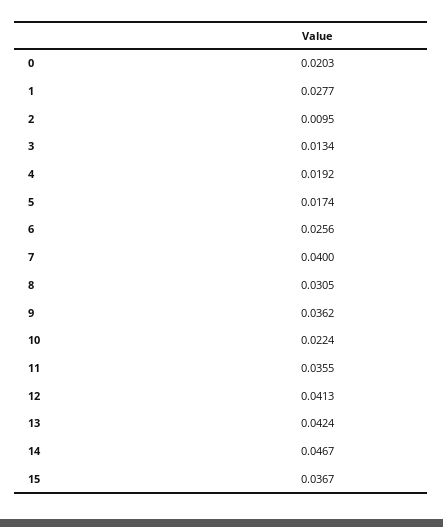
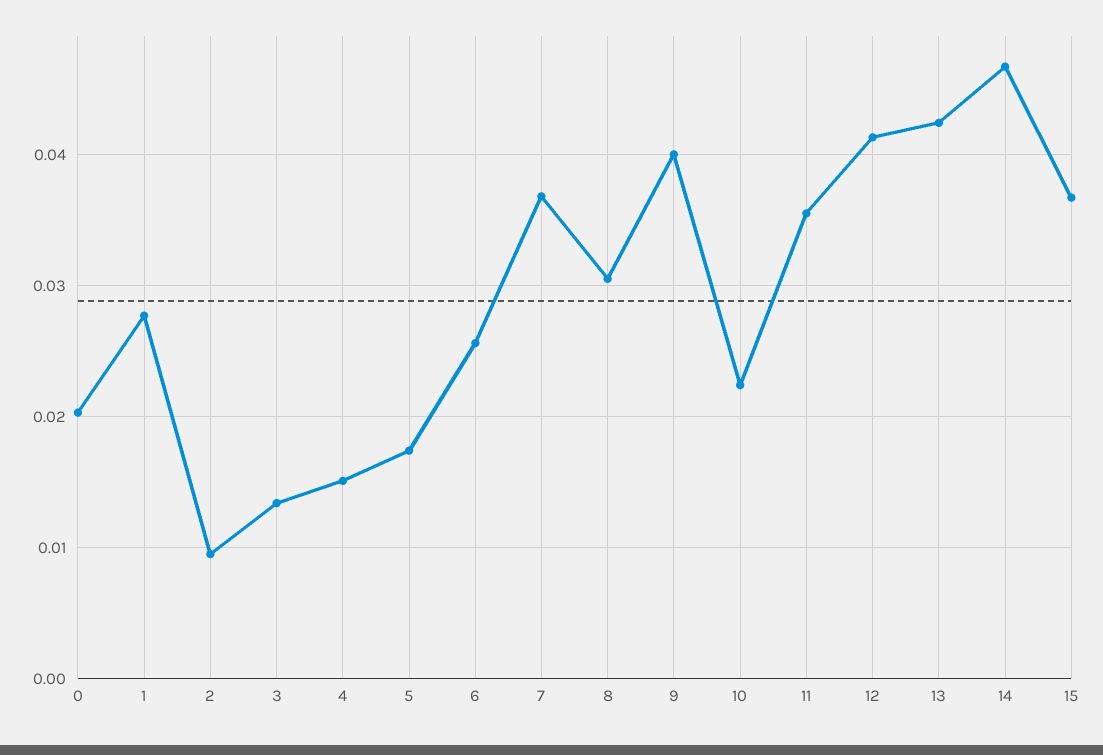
4: 0.0192 -> 0.015
7: 0.04 -> 0.037
9: 0.0362 -> 0.04

